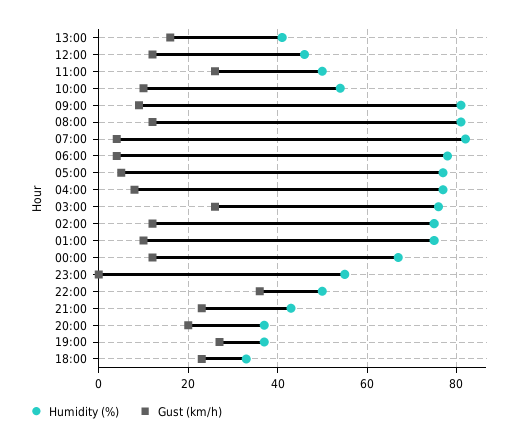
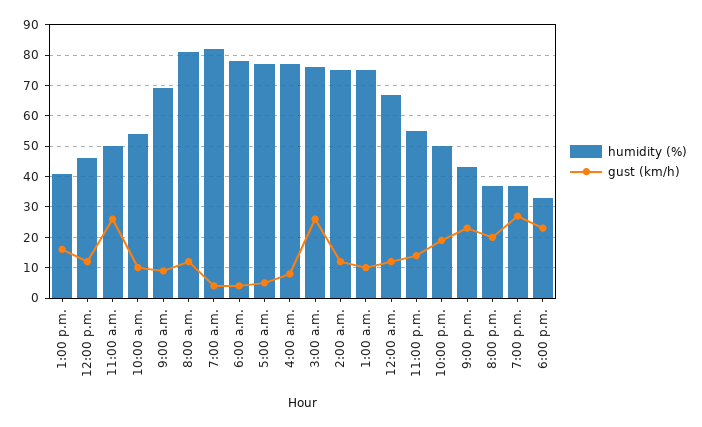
Humidity (%), 09:00: 80 -> 70
Gust (km/h), 23:00: 0 -> 15
Gust (km/h), 22:00: 35 -> 20

